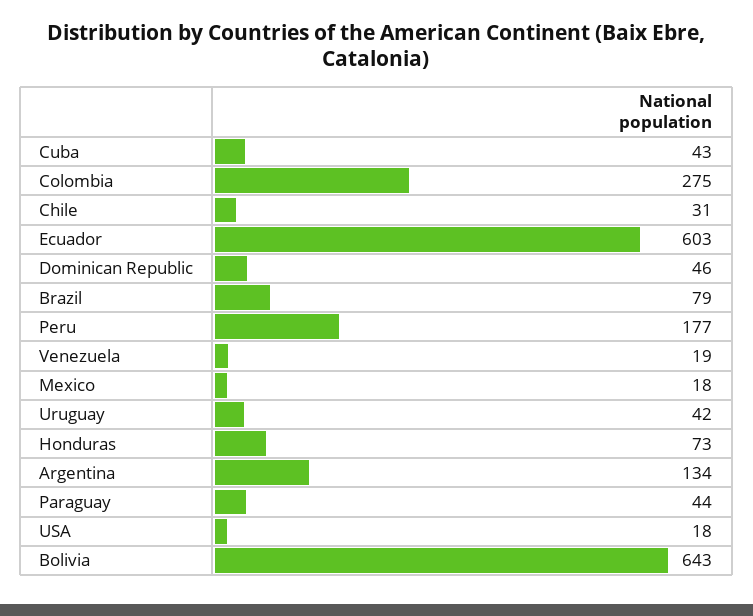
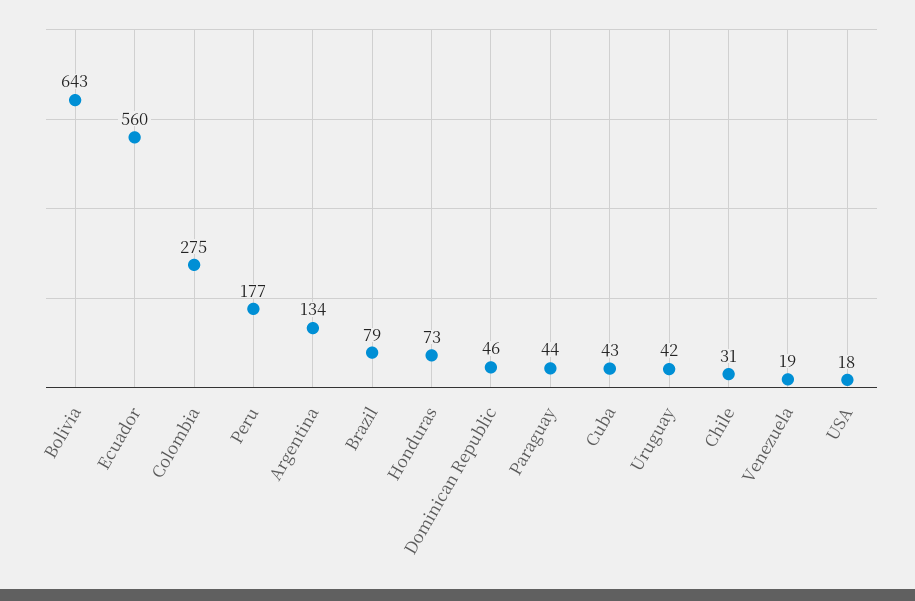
Ecuador: 603 -> 560
Mexico: 18 -> none

